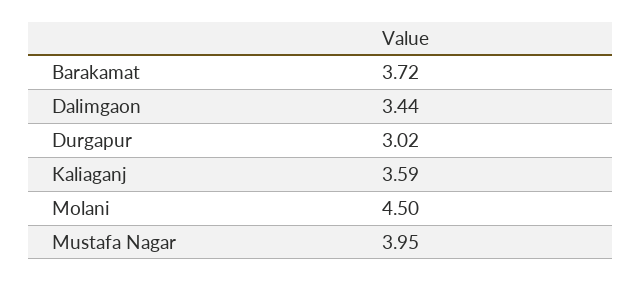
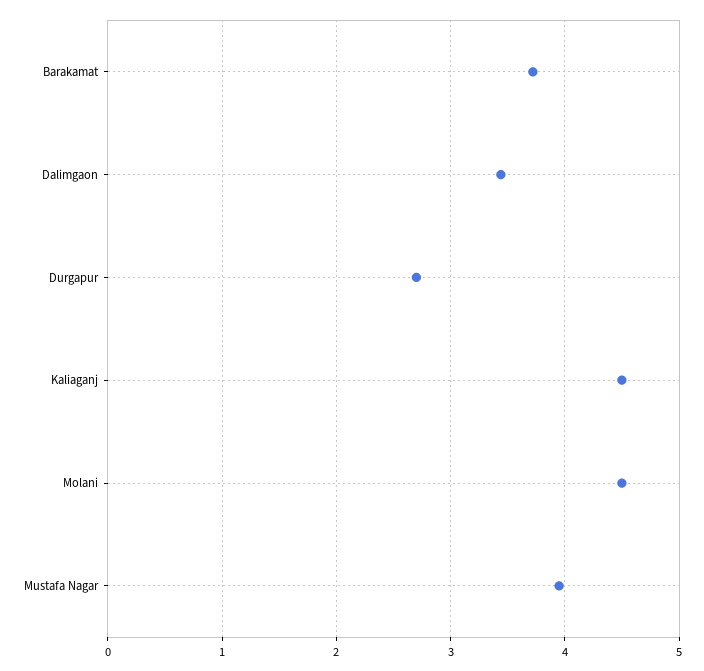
Durgapur: 3.02 -> 2.7
Kaliaganj: 3.59 -> 4.5

